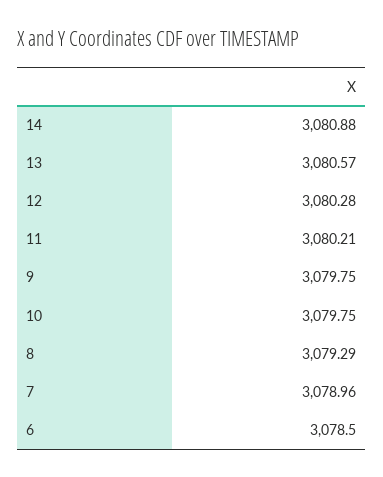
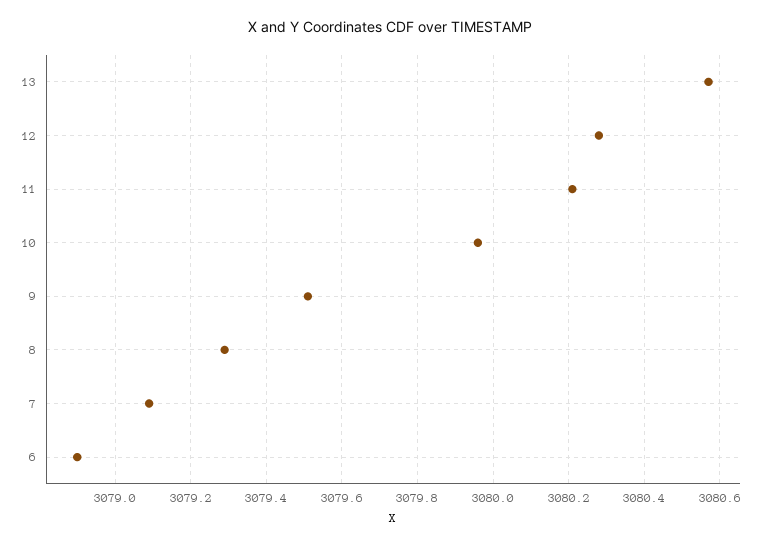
14: 3080.88 -> none
9: 3079.75 -> 3079.5
10: 3079.75 -> 3079.95
7: 3078.96 -> 3079.1
6: 3078.5 -> 3078.9

